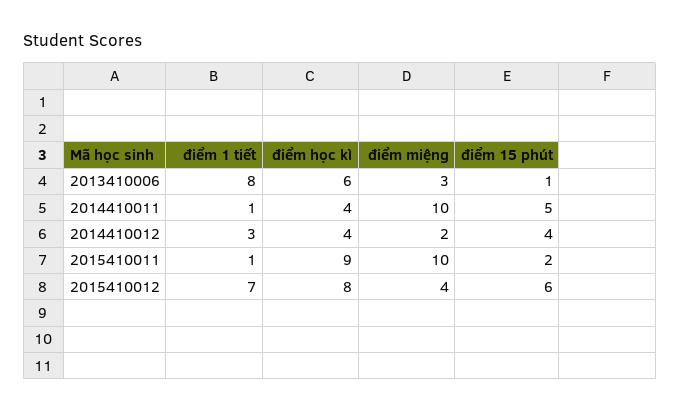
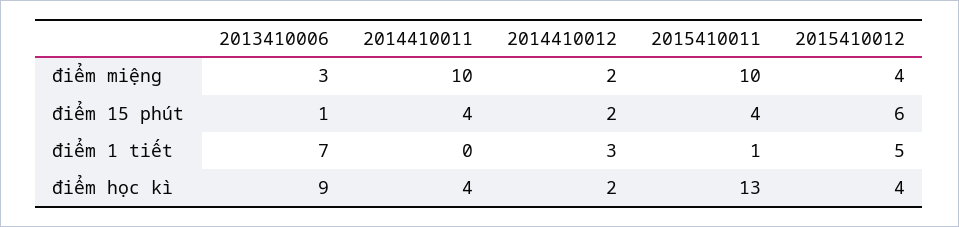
điểm 1 tiết, 2013410006: 8 -> 7
điểm học kì, 2013410006: 6 -> 9
điểm 1 tiết, 2014410011: 1 -> 0
điểm 15 phút, 2014410011: 5 -> 4
điểm học kì, 2014410012: 4 -> 2
điểm 15 phút, 2014410012: 4 -> 2
điểm học kì, 2015410011: 9 -> 13
điểm 15 phút, 2015410011: 2 -> 4
điểm 1 tiết, 2015410012: 7 -> 5
điểm học kì, 2015410012: 8 -> 4

